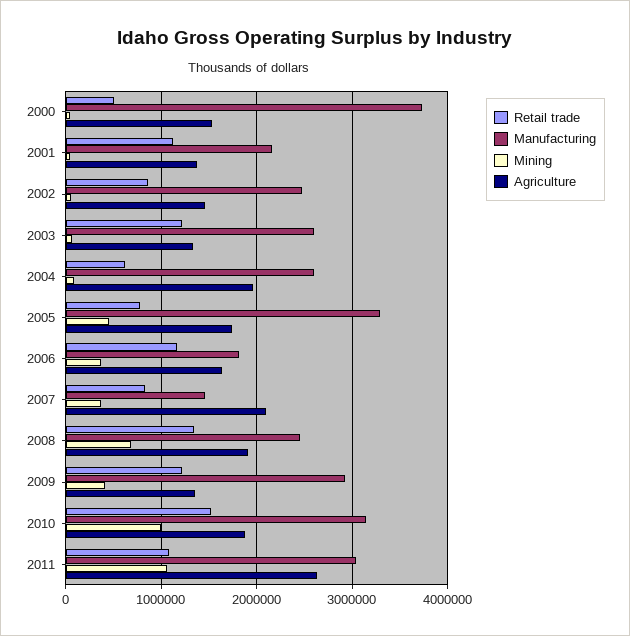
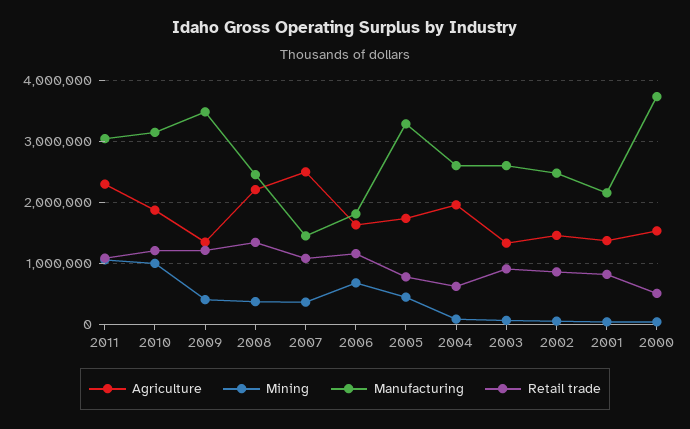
Retail trade, 2001: 1100000 -> 800000
Retail trade, 2003: 1200000 -> 900000
Mining, 2006: 400000 -> 700000
Retail trade, 2007: 800000 -> 1100000
Agriculture, 2007: 2100000 -> 2500000
Mining, 2008: 700000 -> 400000
Agriculture, 2008: 1900000 -> 2200000
Manufacturing, 2009: 2900000 -> 3500000
Retail trade, 2010: 1500000 -> 1200000
Agriculture, 2011: 2600000 -> 2300000

